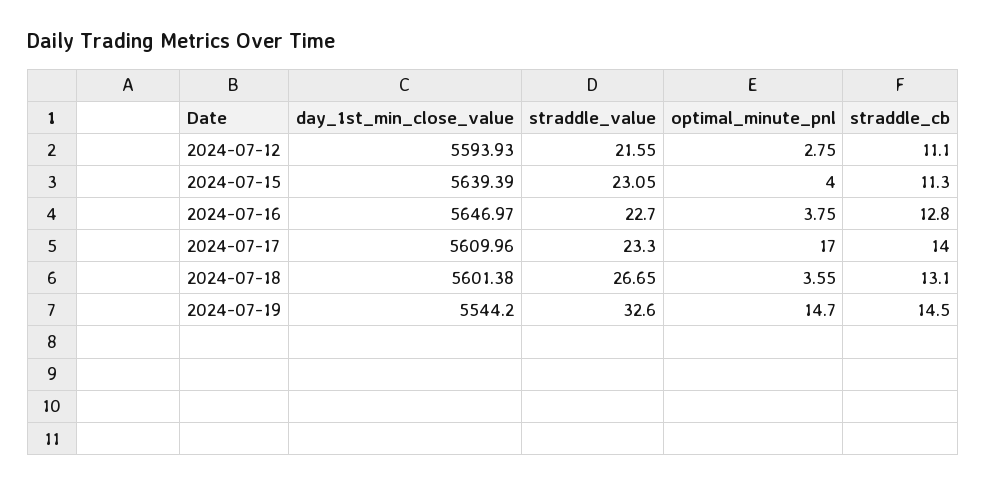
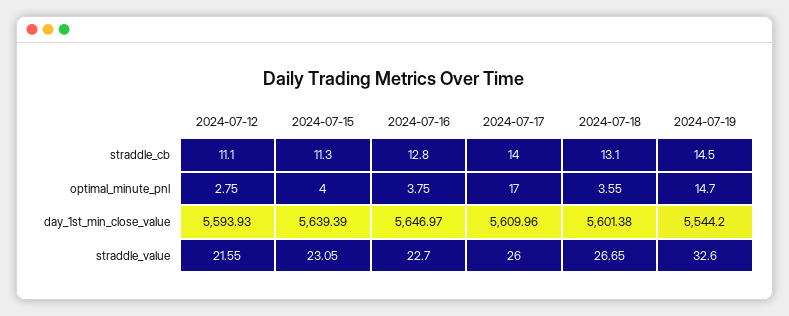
straddle_value, 2024-07-17: 23.3 -> 26

